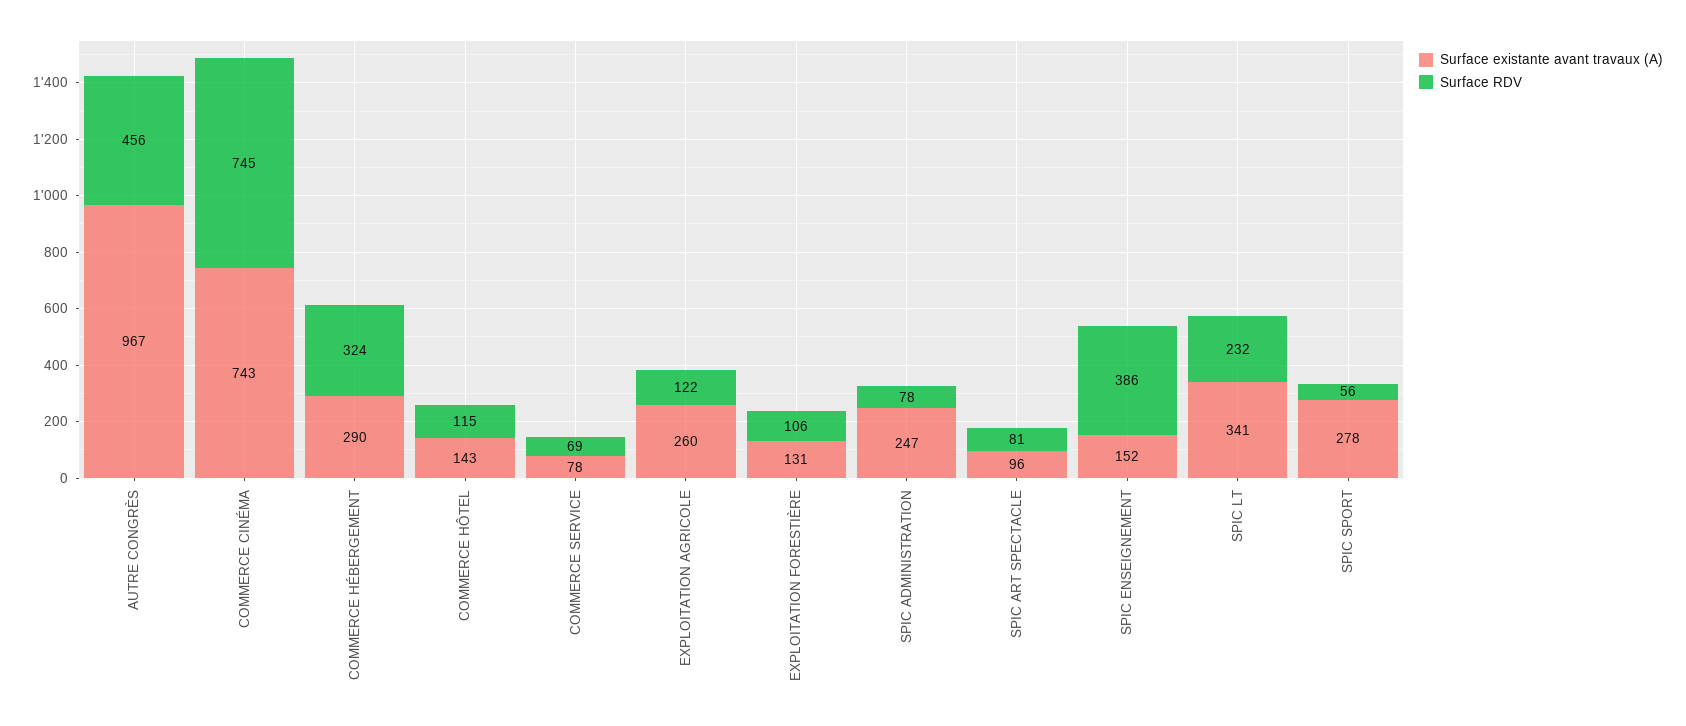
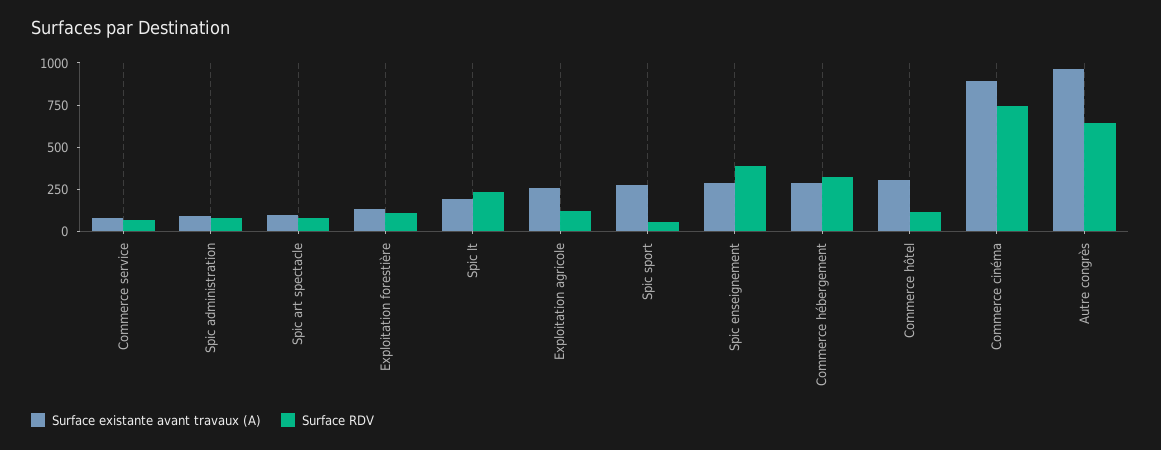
Surface RDV, AUTRE CONGRÈS: 456 -> 650
Surface existante avant travaux (A), COMMERCE CINÉMA: 743 -> 900
Surface existante avant travaux (A), COMMERCE HÔTEL: 143 -> 300
Surface existante avant travaux (A), SPIC ADMINISTRATION: 247 -> 100
Surface existante avant travaux (A), SPIC ENSEIGNEMENT: 152 -> 300
Surface existante avant travaux (A), SPIC LT: 341 -> 200

